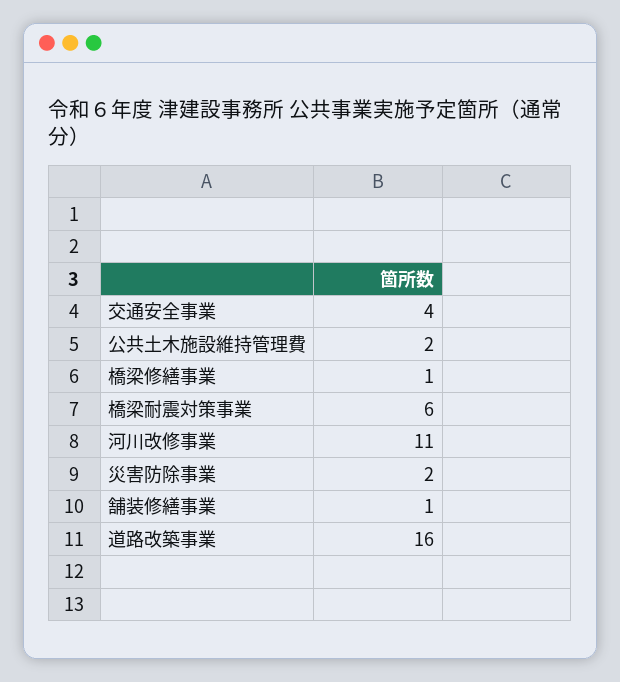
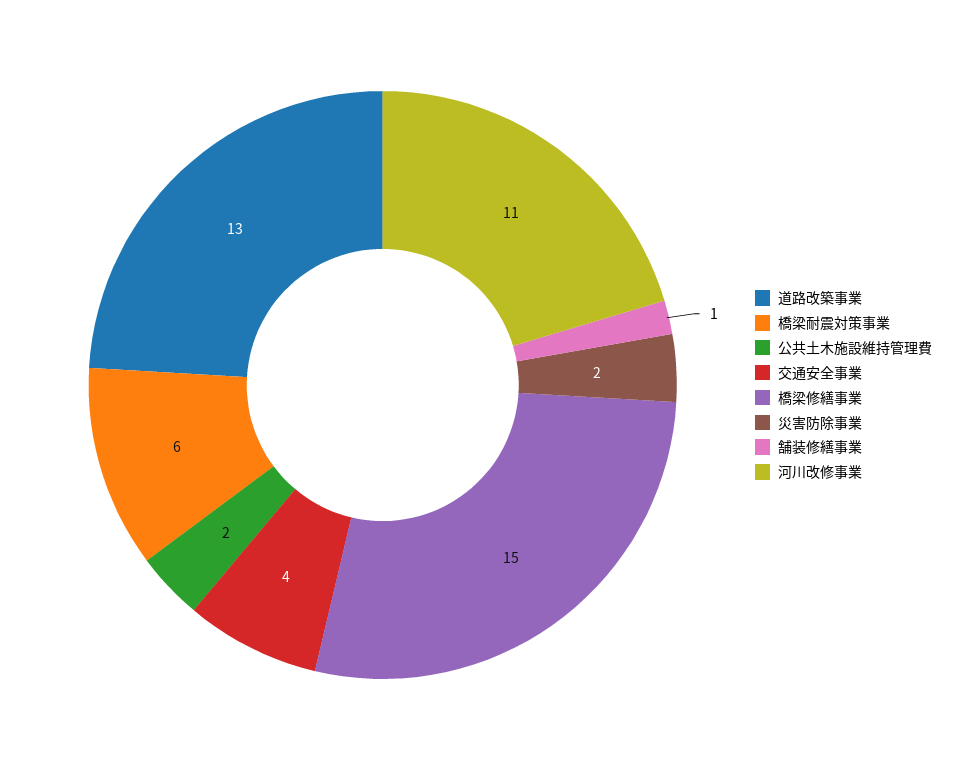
橋梁修繕事業: 1 -> 15
道路改築事業: 16 -> 13

